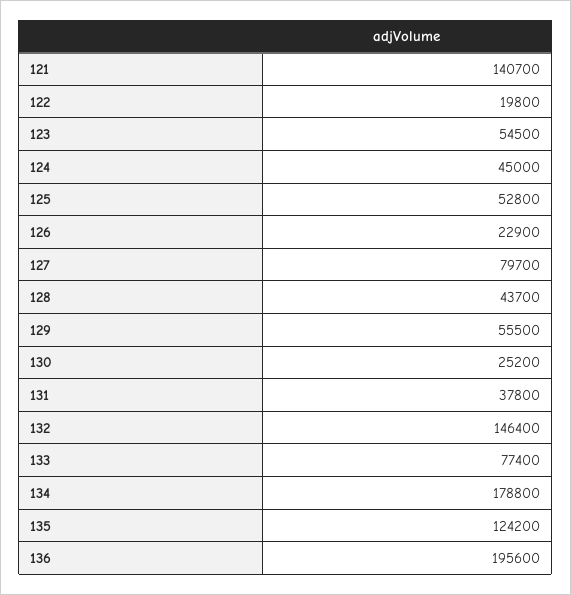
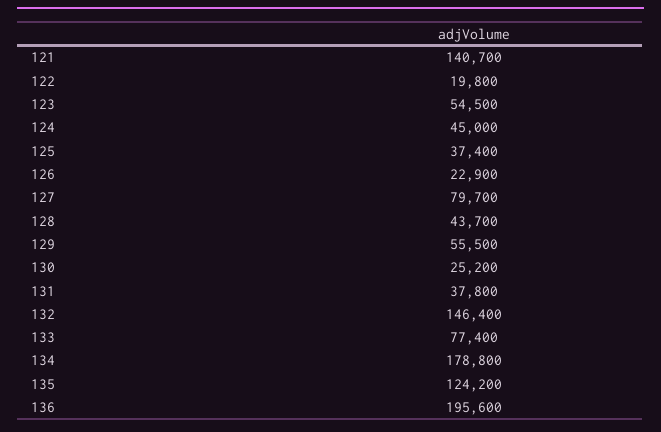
125: 52800 -> 37400

